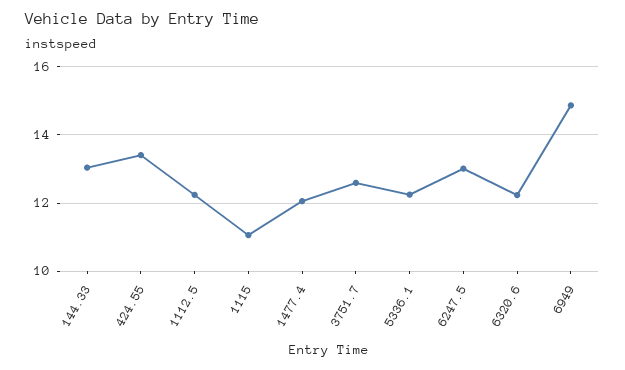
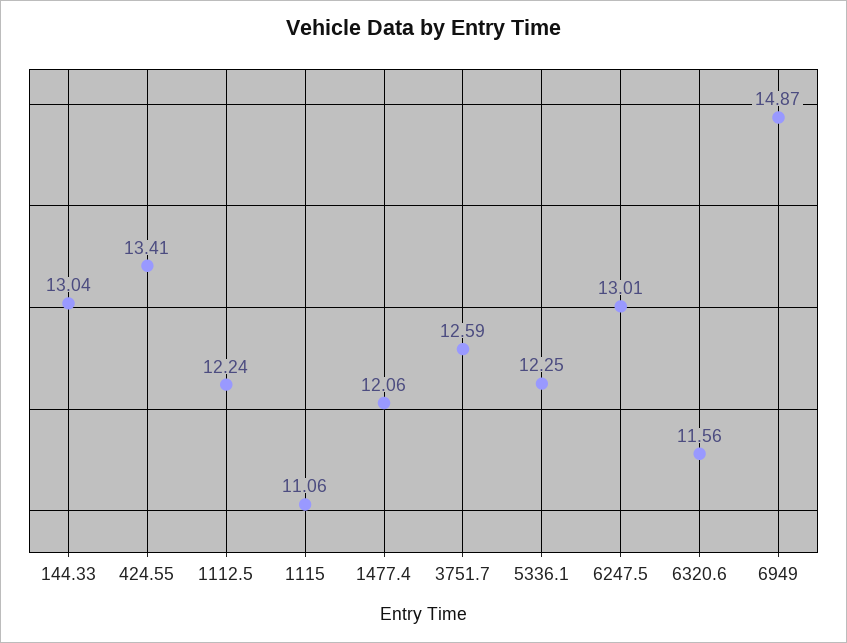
6320.6: 12.2 -> 11.56

